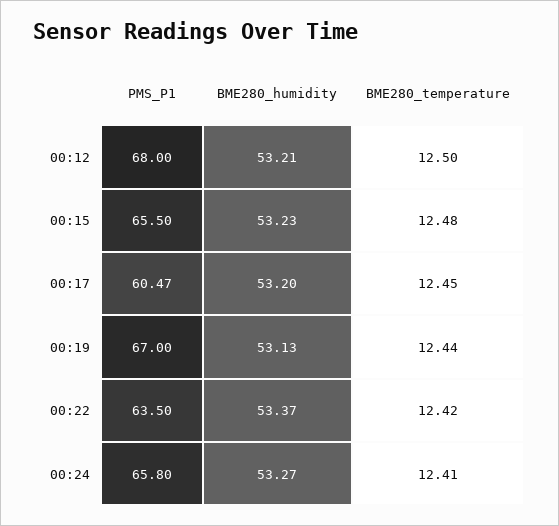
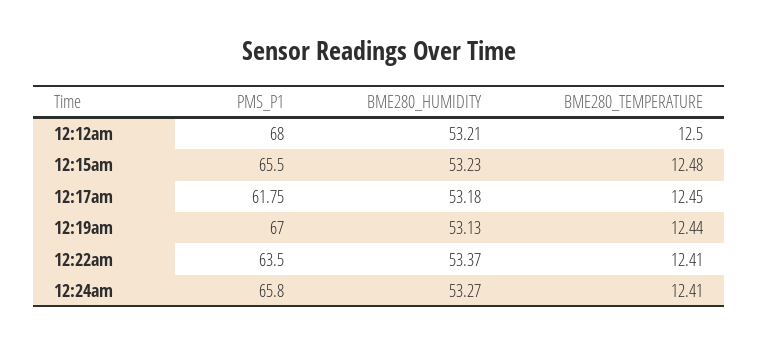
PMS_P1, 00:17: 60.47 -> 61.75
BME280_humidity, 00:17: 53.2 -> 53.18
BME280_temperature, 00:22: 12.42 -> 12.41

